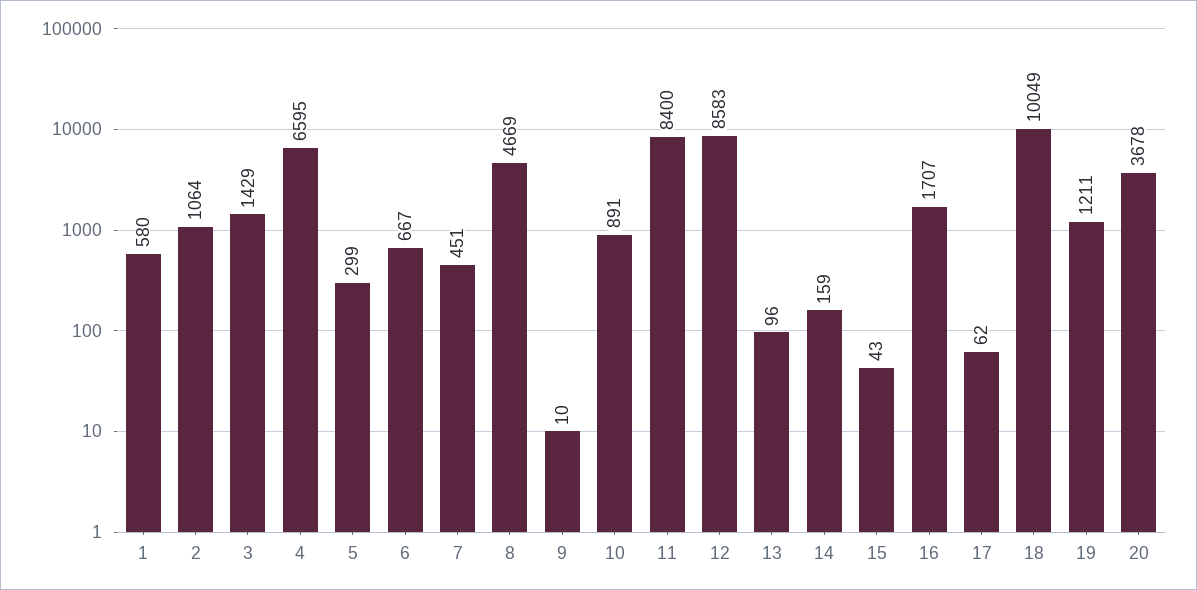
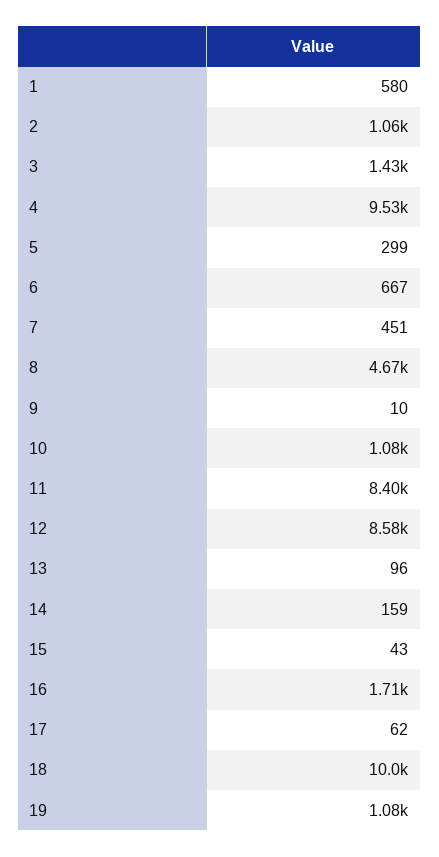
4: 6595 -> 9530
10: 891 -> 1080
19: 1211 -> 1080
20: 3678 -> none

